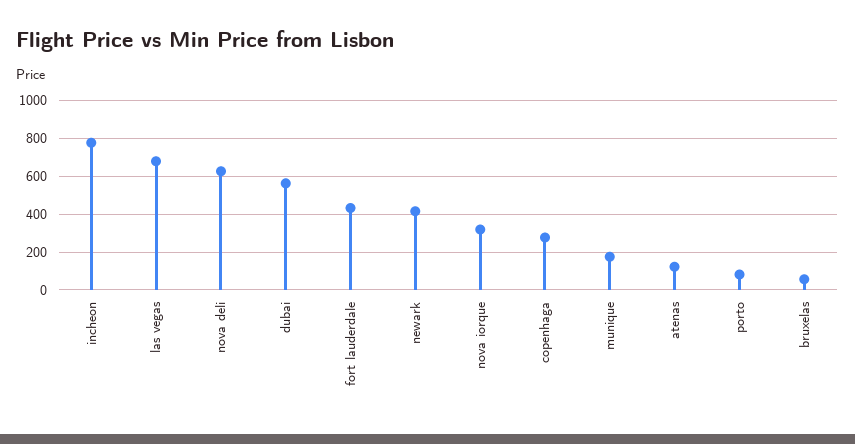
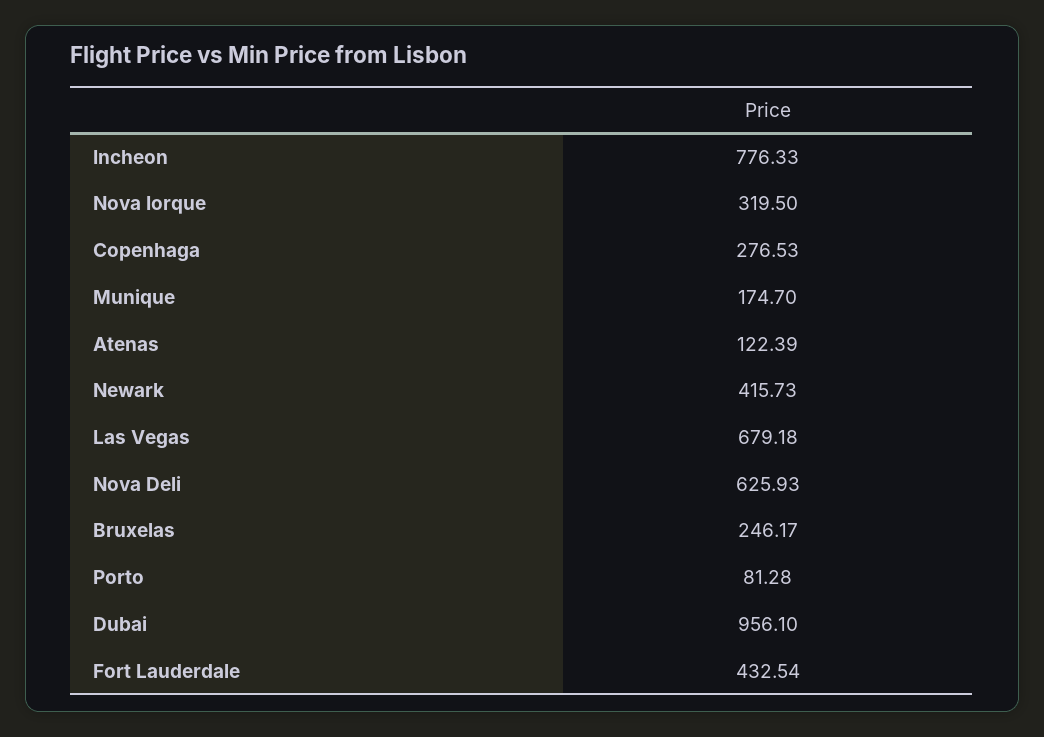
dubai: 550 -> 956.1
bruxelas: 50 -> 246.17

